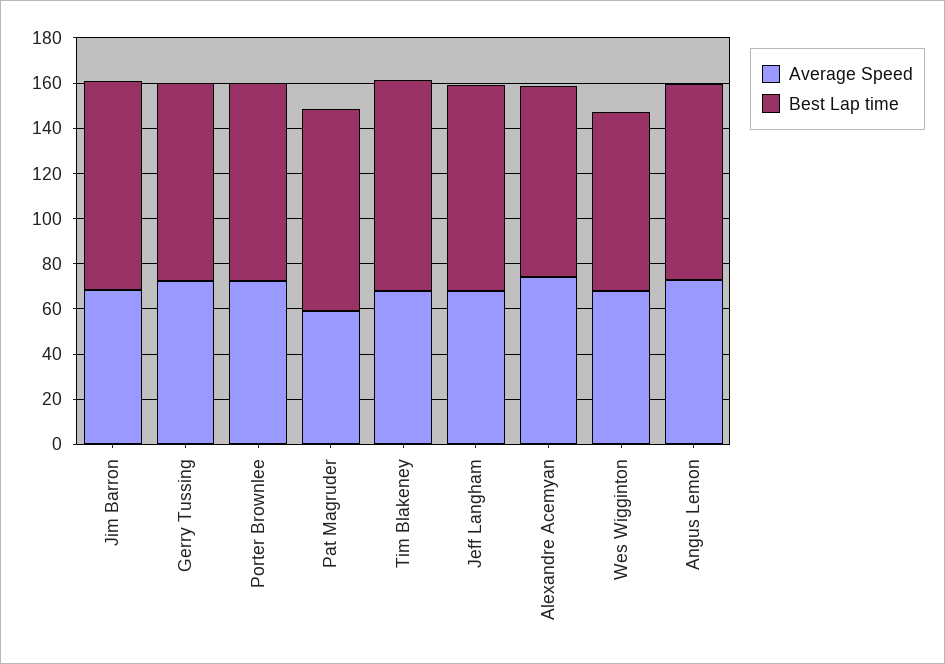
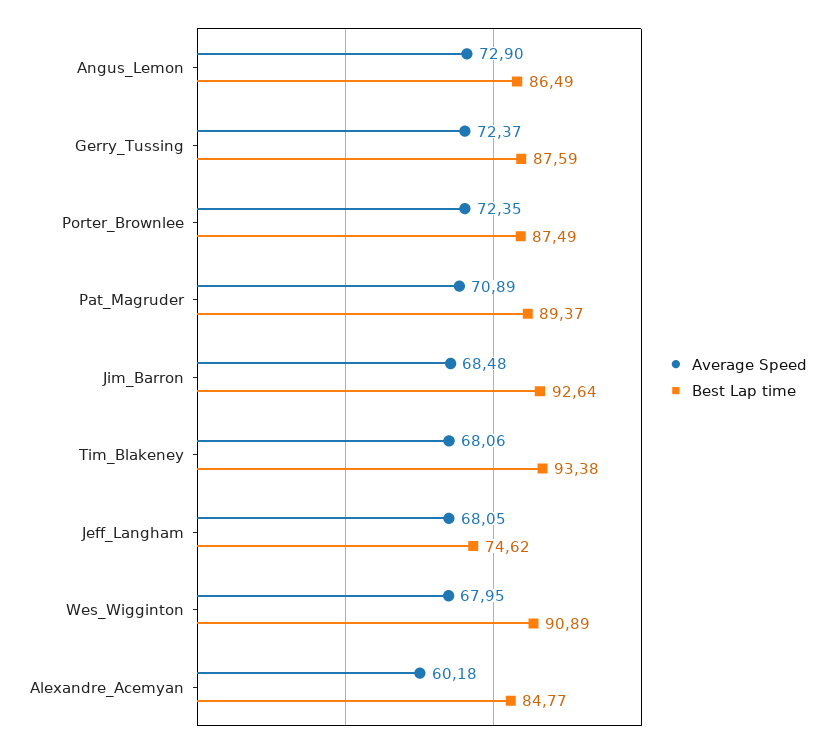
Average Speed, Pat Magruder: 60 -> 70.89
Best Lap time, Jeff Langham: 90 -> 74.62
Average Speed, Alexandre Acemyan: 75 -> 60.18
Best Lap time, Wes Wigginton: 80 -> 90.89

